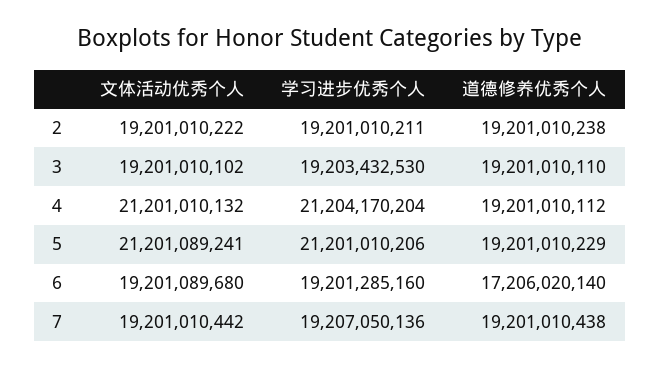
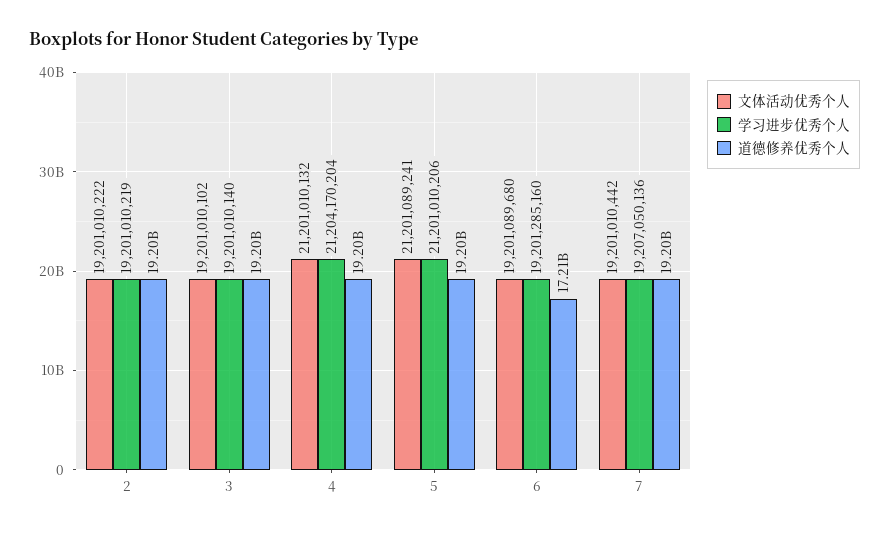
学习进步优秀个人, 2: 19201010211 -> 19201010219
学习进步优秀个人, 3: 19203432530 -> 19201010140

